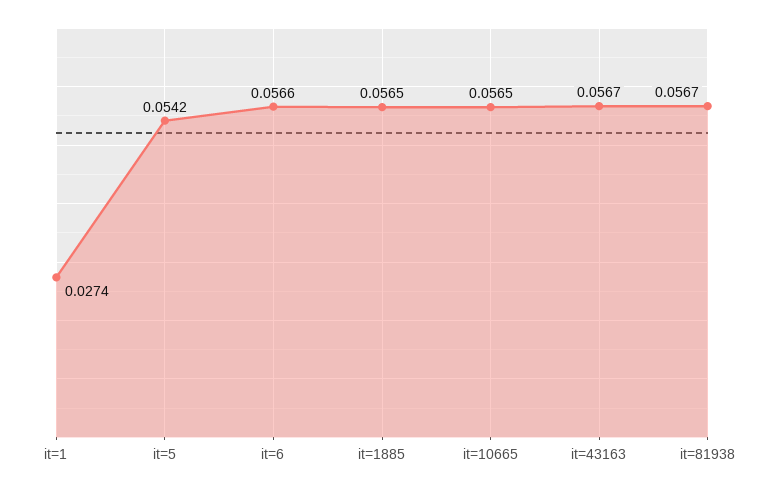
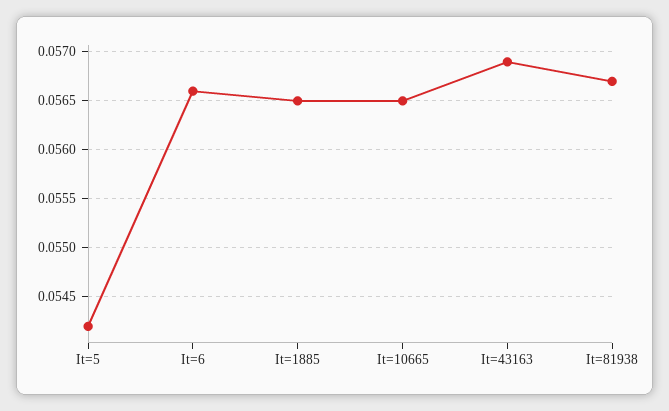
it=1: 0.0274 -> none
it=43163: 0.0567 -> 0.0569

